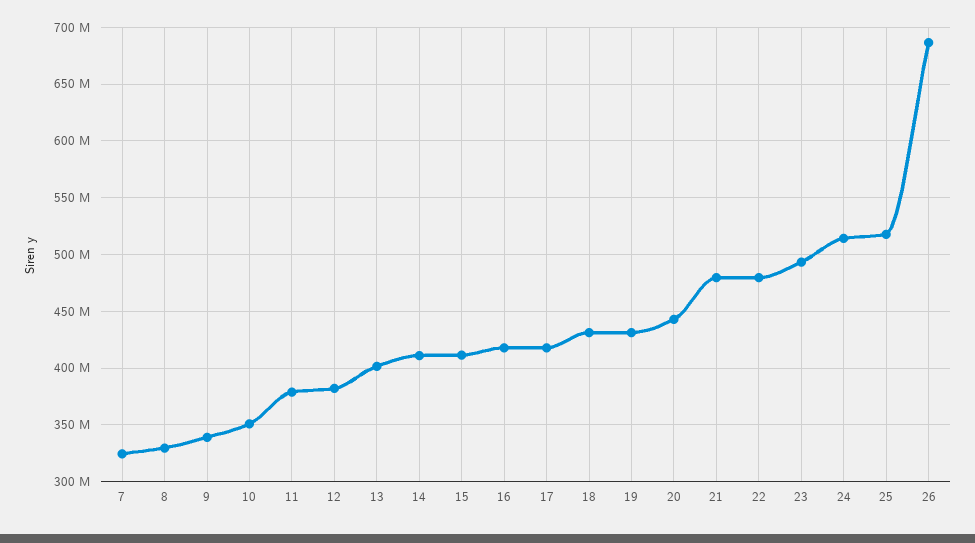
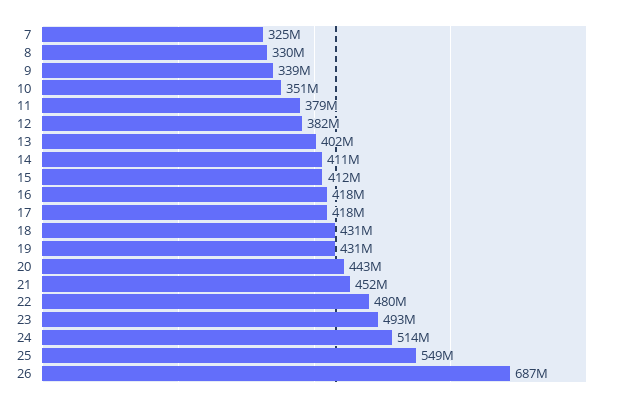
21: 480000000 -> 452000000
25: 520000000 -> 549000000

